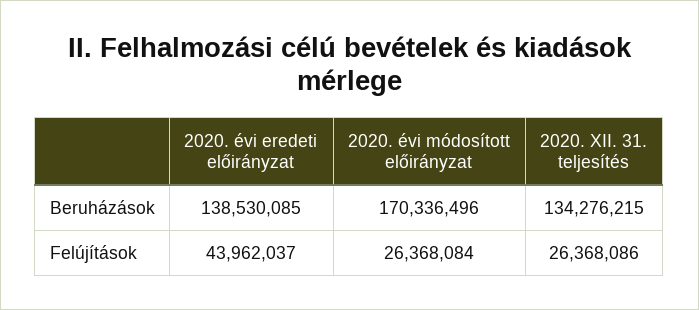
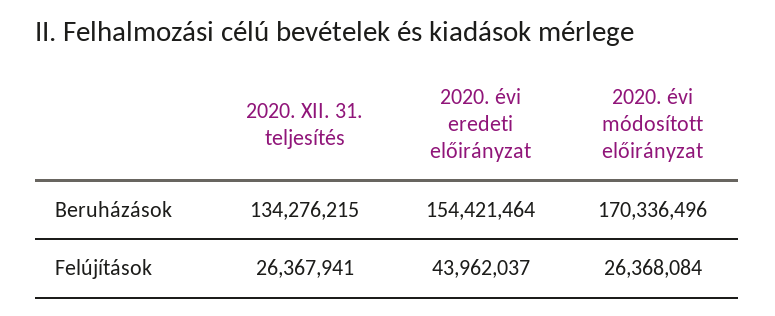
2020. évi eredeti előirányzat, Beruházások: 138530085 -> 154421464
2020. XII. 31. teljesítés, Felújítások: 26368086 -> 26367941

